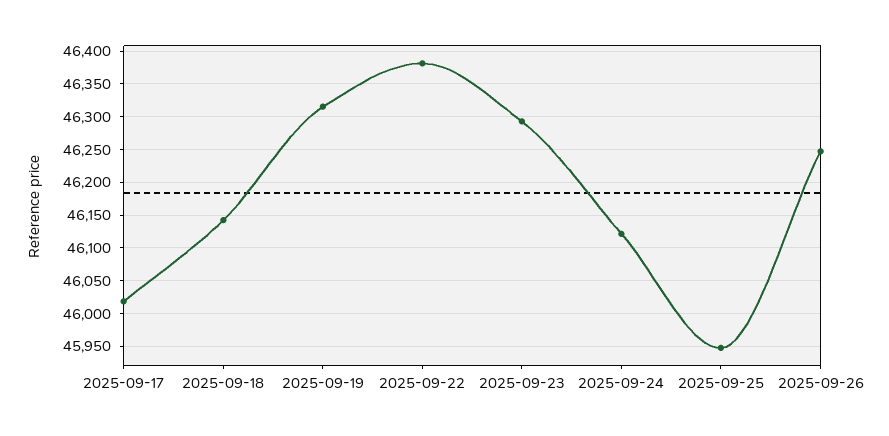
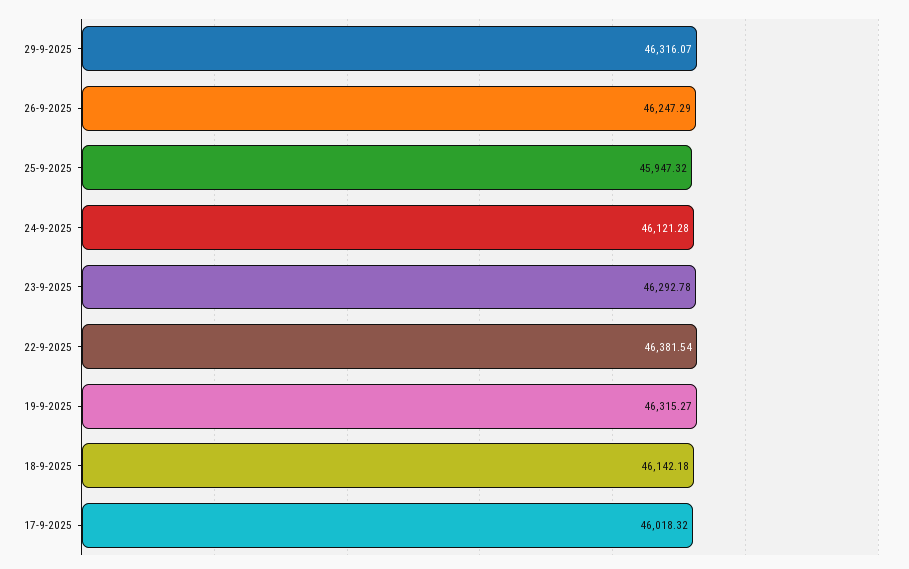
29-9-2025: none -> 46316.07

